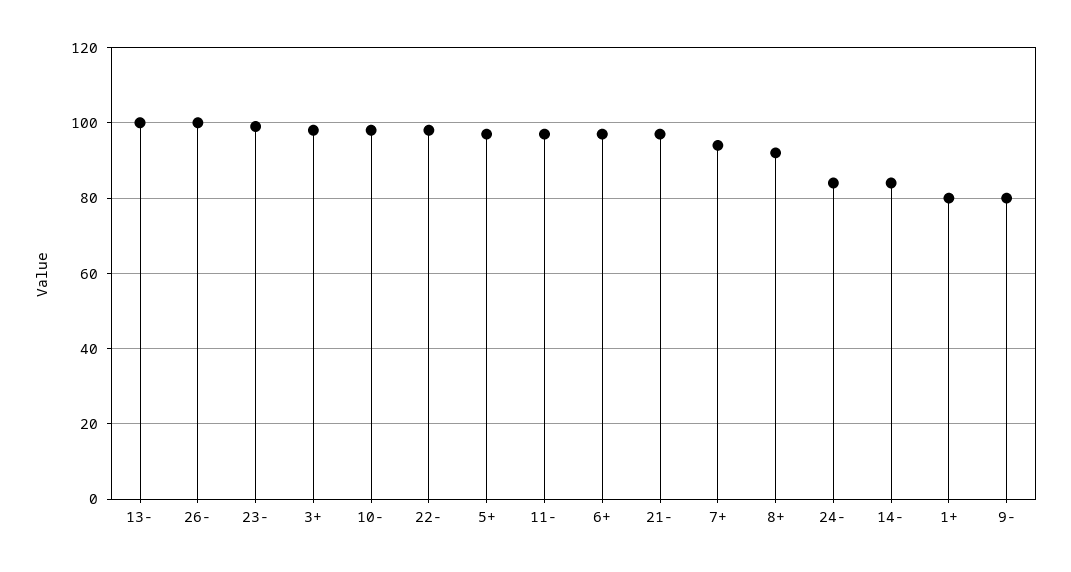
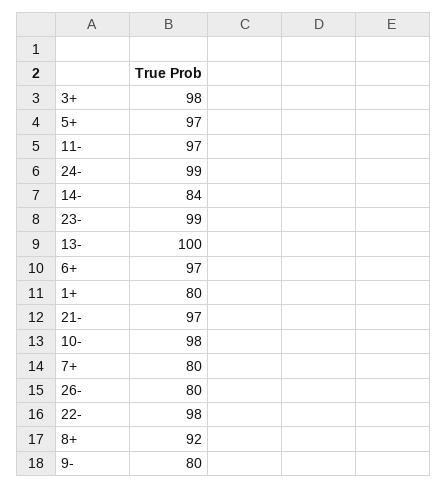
26-: 100 -> 80
7+: 95 -> 80
24-: 85 -> 99

